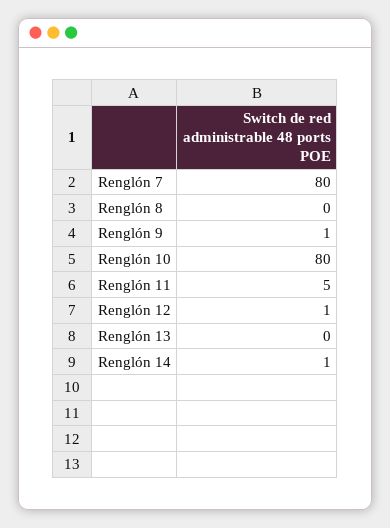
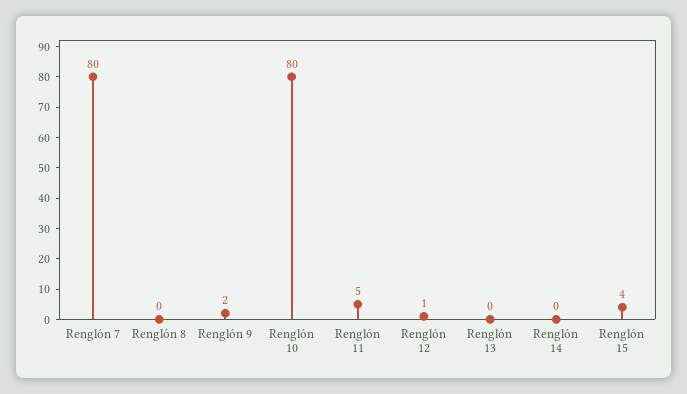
Renglón 9: 1 -> 2
Renglón 14: 1 -> 0
Renglón 15: none -> 4

